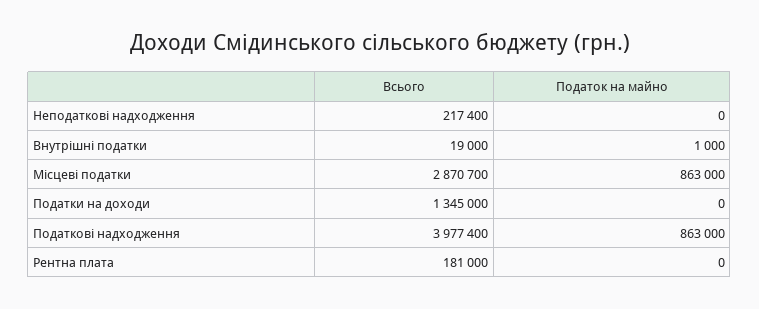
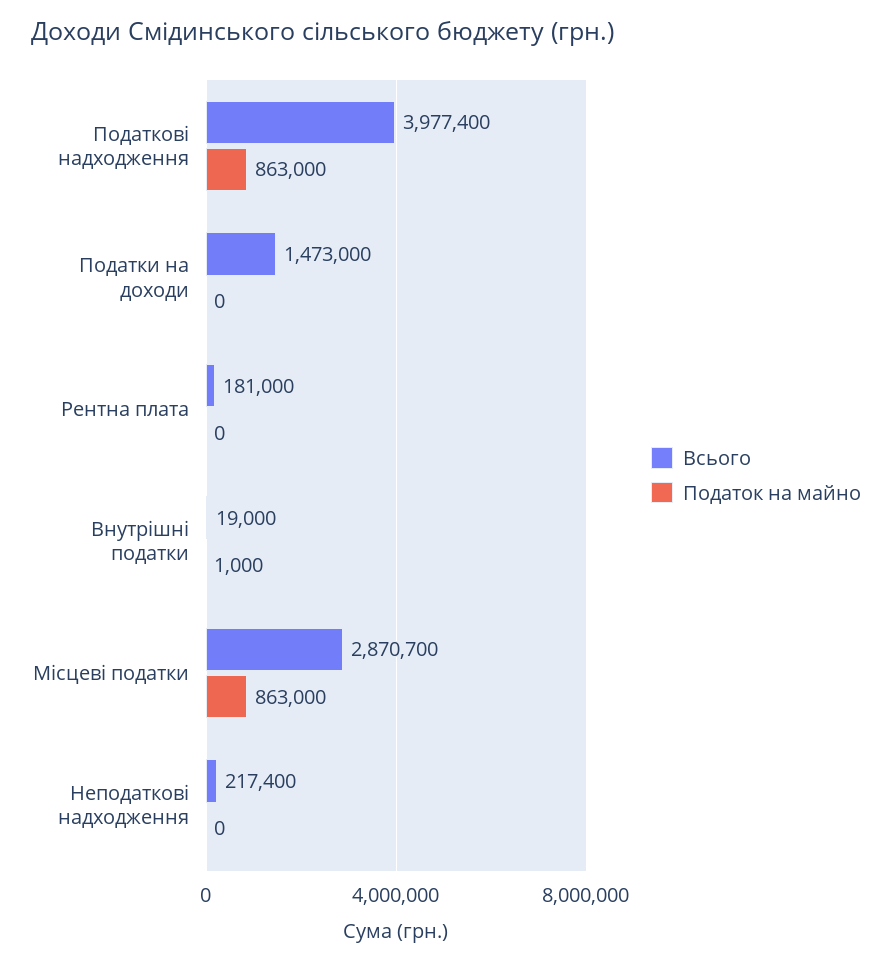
Всього, Податки на доходи: 1345000 -> 1473000

